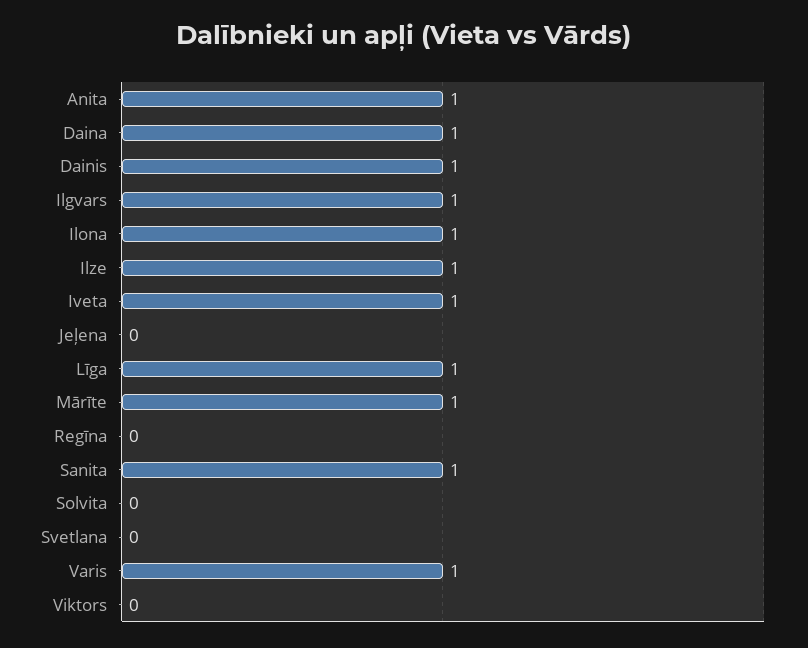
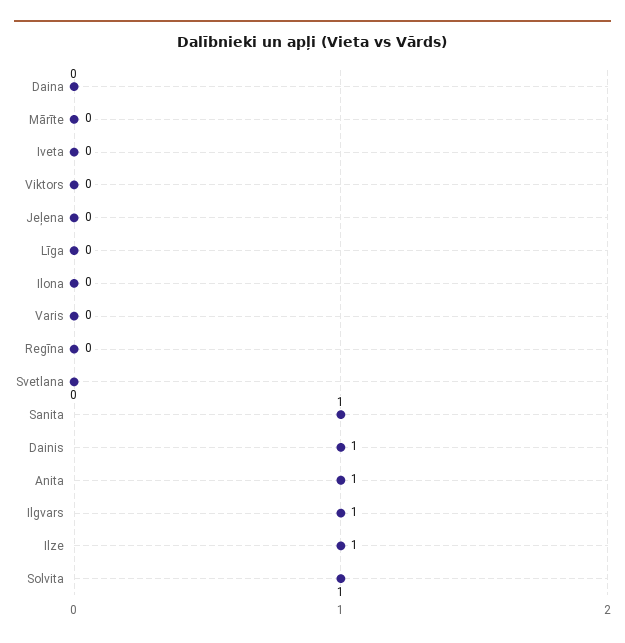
Daina: 1 -> 0
Ilona: 1 -> 0
Iveta: 1 -> 0
Līga: 1 -> 0
Mārīte: 1 -> 0
Solvita: 0 -> 1
Varis: 1 -> 0

